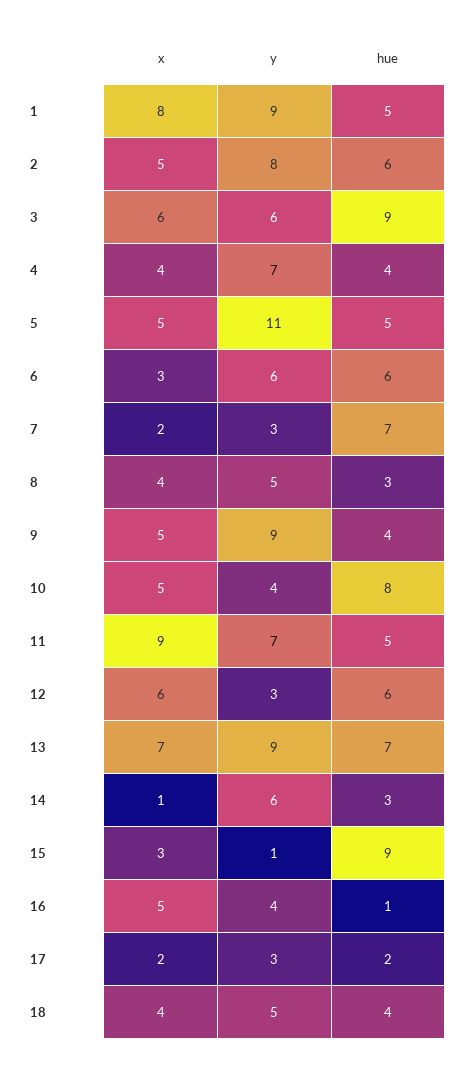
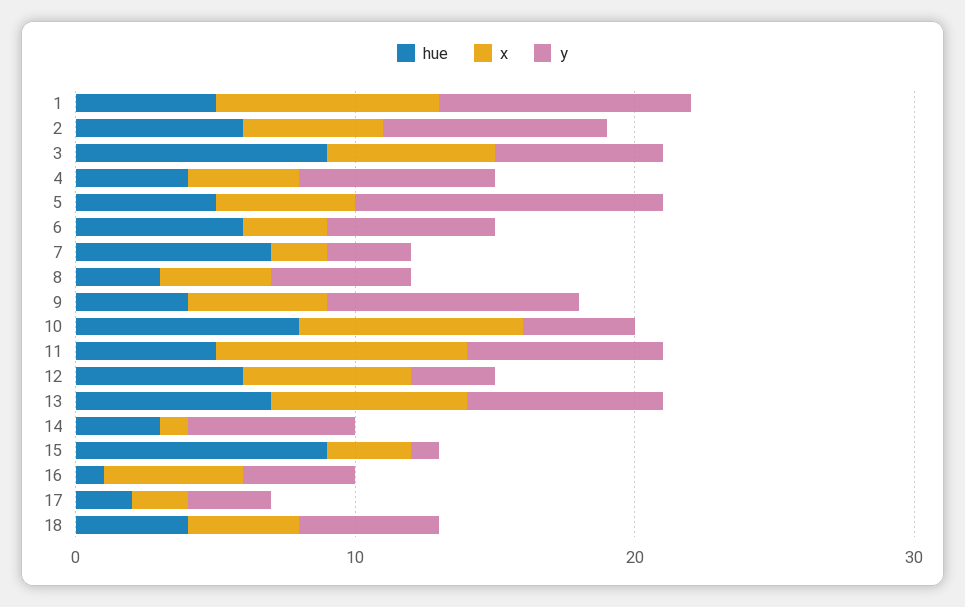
x, 10: 5 -> 8
y, 13: 9 -> 7

